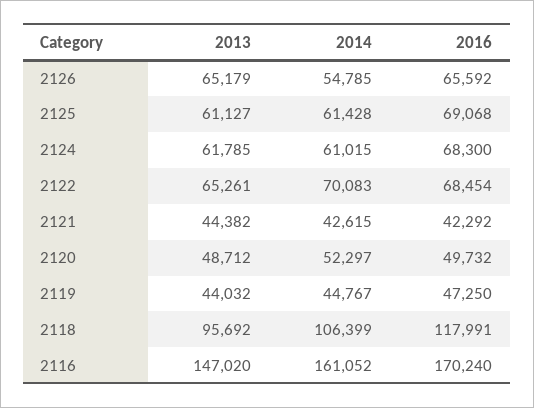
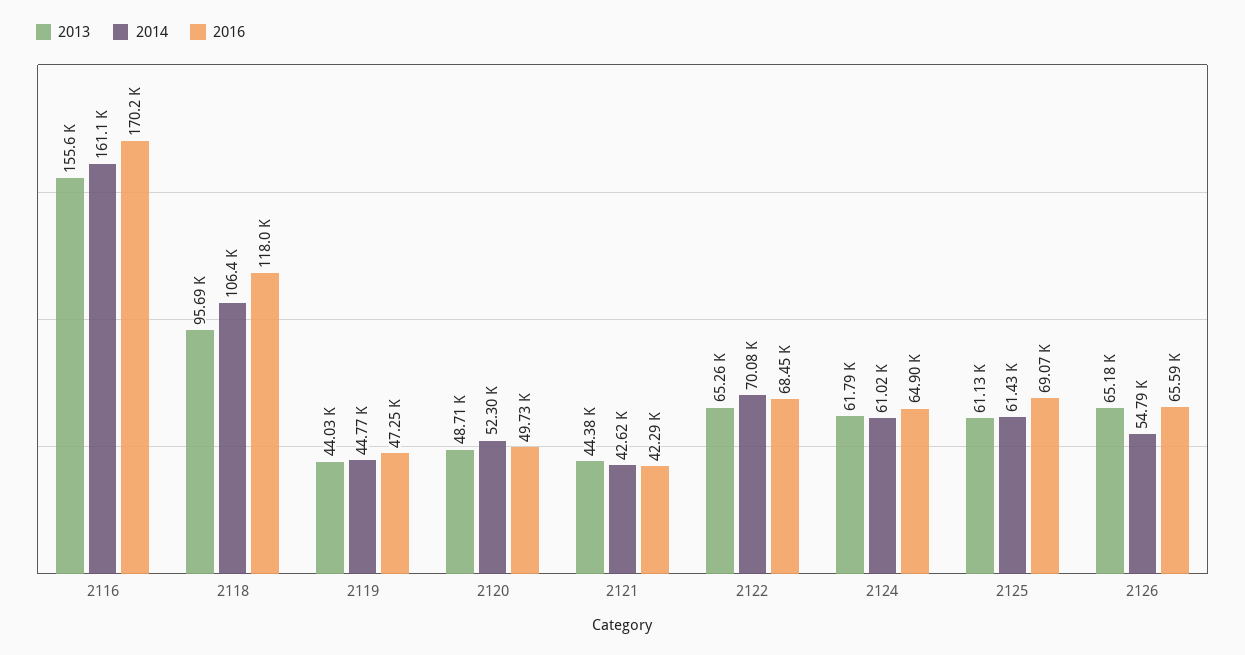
2016, 2124: 68300 -> 64900
2013, 2116: 147020 -> 155600

